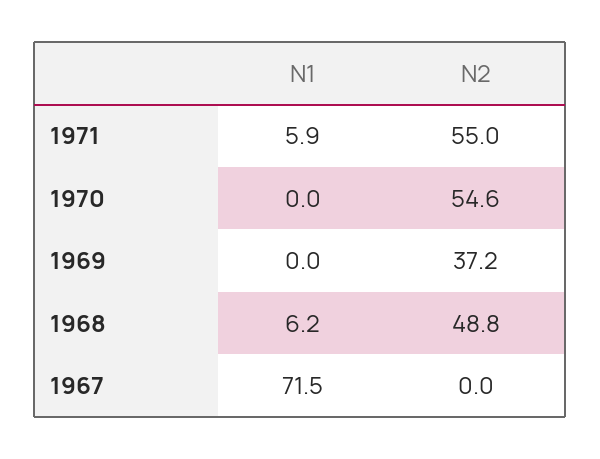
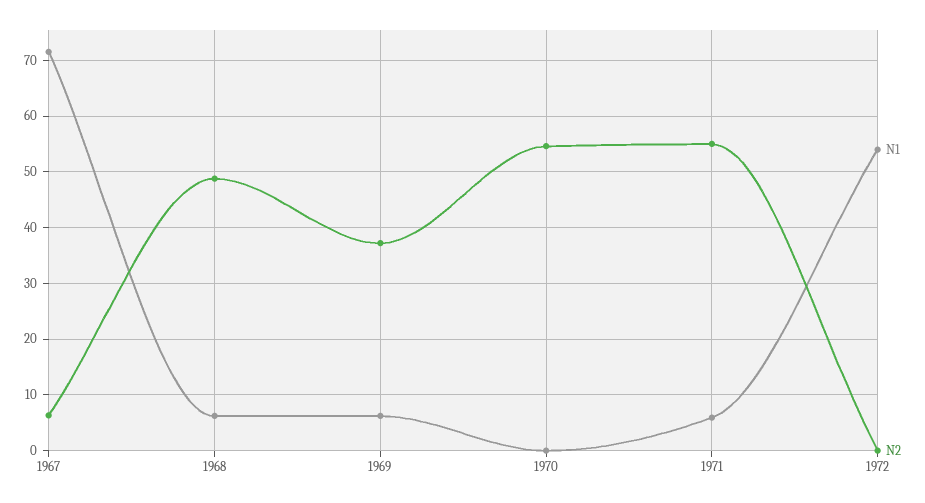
N1, 1969: 0 -> 6
N2, 1967: 0 -> 6
N1, 1972: none -> 54
N2, 1972: none -> 0

